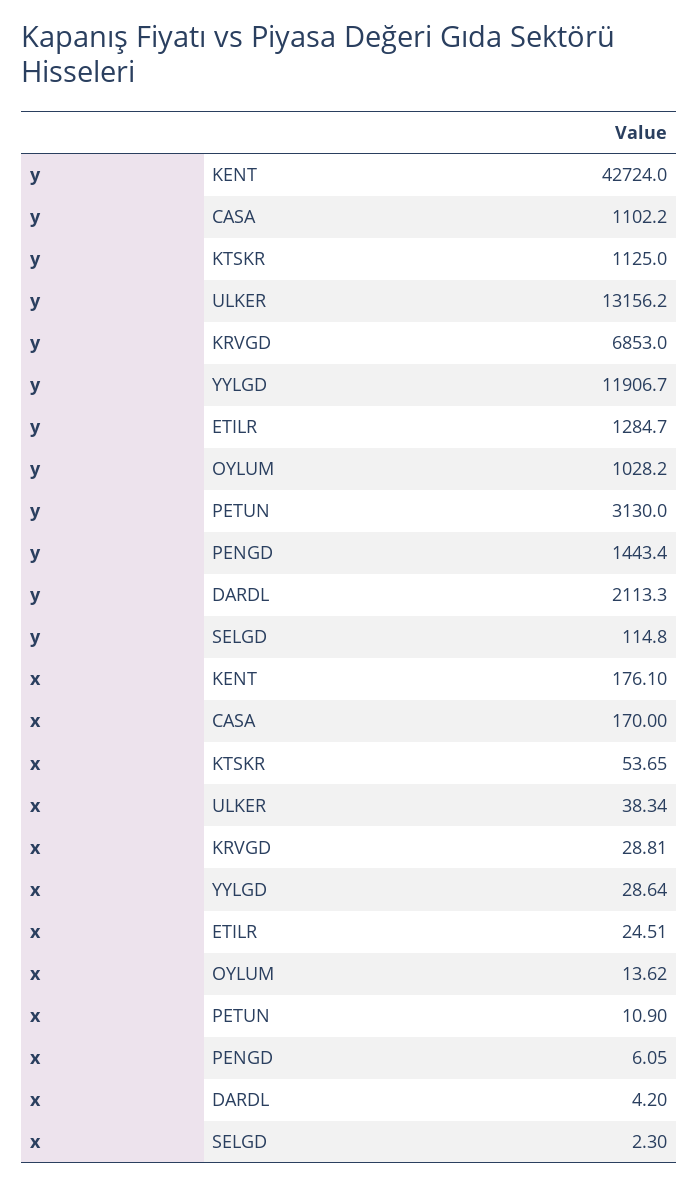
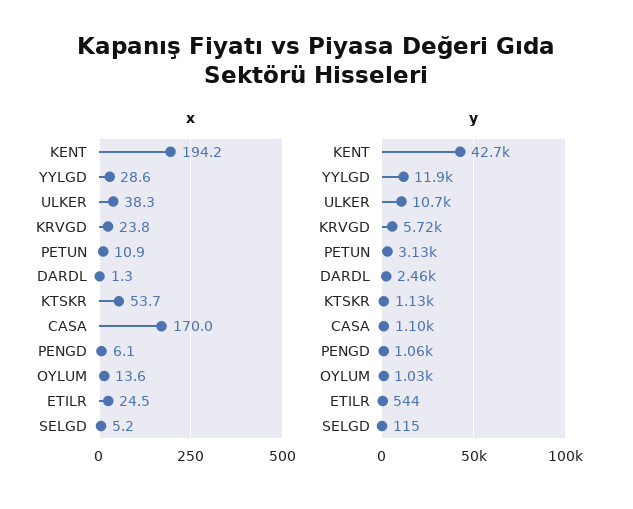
y, ULKER: 13156.2 -> 10700
y, KRVGD: 6853 -> 5720
y, ETILR: 1284.7 -> 544
y, PENGD: 1443.4 -> 1060
y, DARDL: 2113.3 -> 2460
x, KENT: 176.1 -> 194.2
x, KRVGD: 28.81 -> 23.8
x, DARDL: 4.2 -> 1.3
x, SELGD: 2.3 -> 5.2

